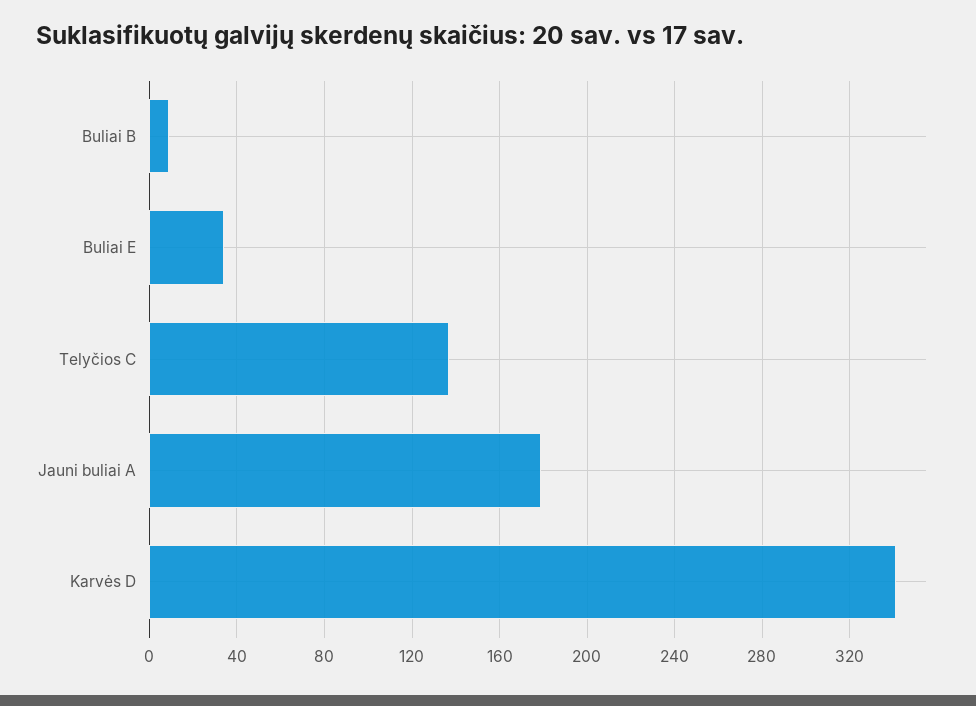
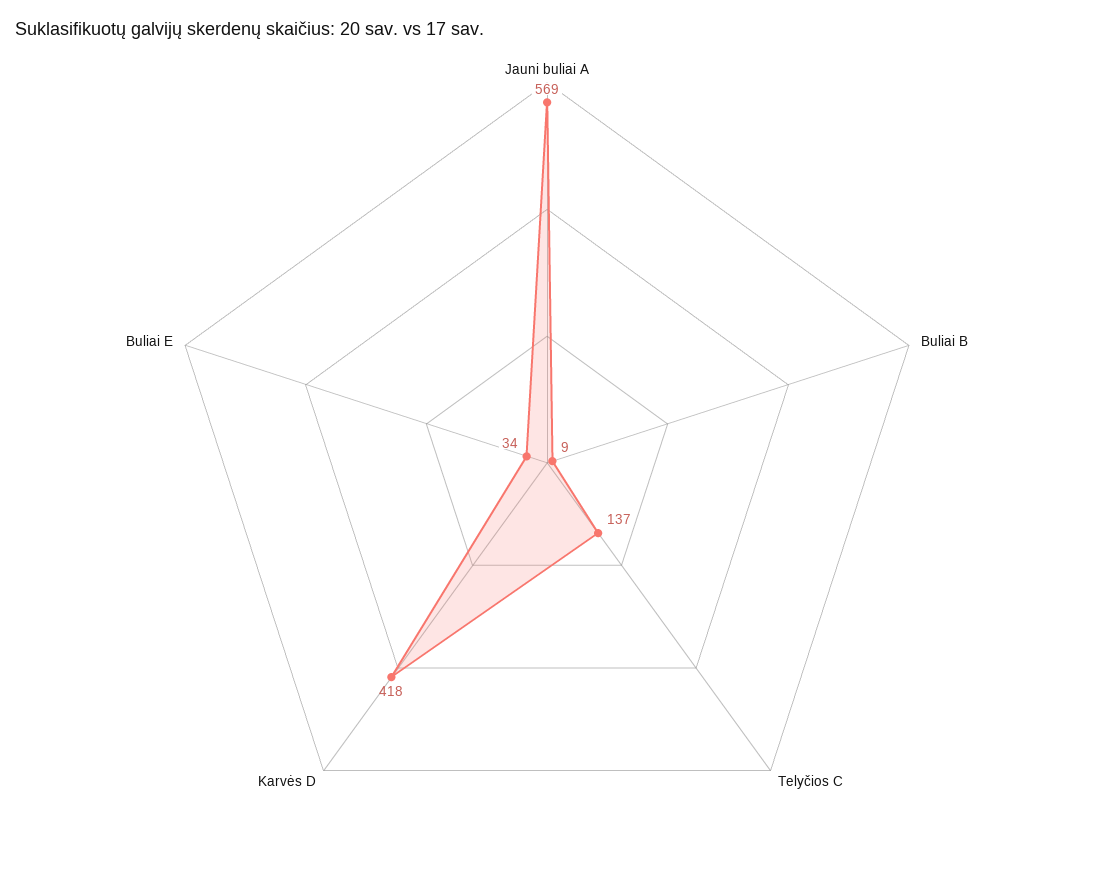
Jauni buliai A: 180 -> 569
Karvės D: 340 -> 418

